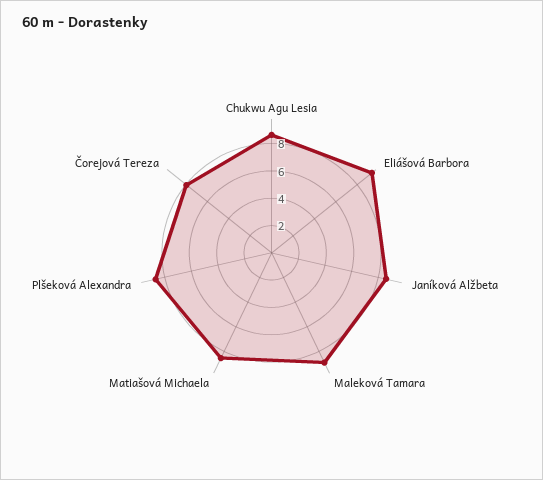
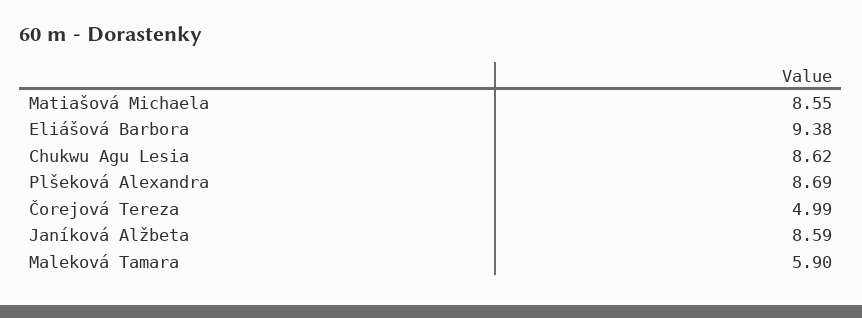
Maleková Tamara: 9 -> 5.9
Čorejová Tereza: 8 -> 4.99

